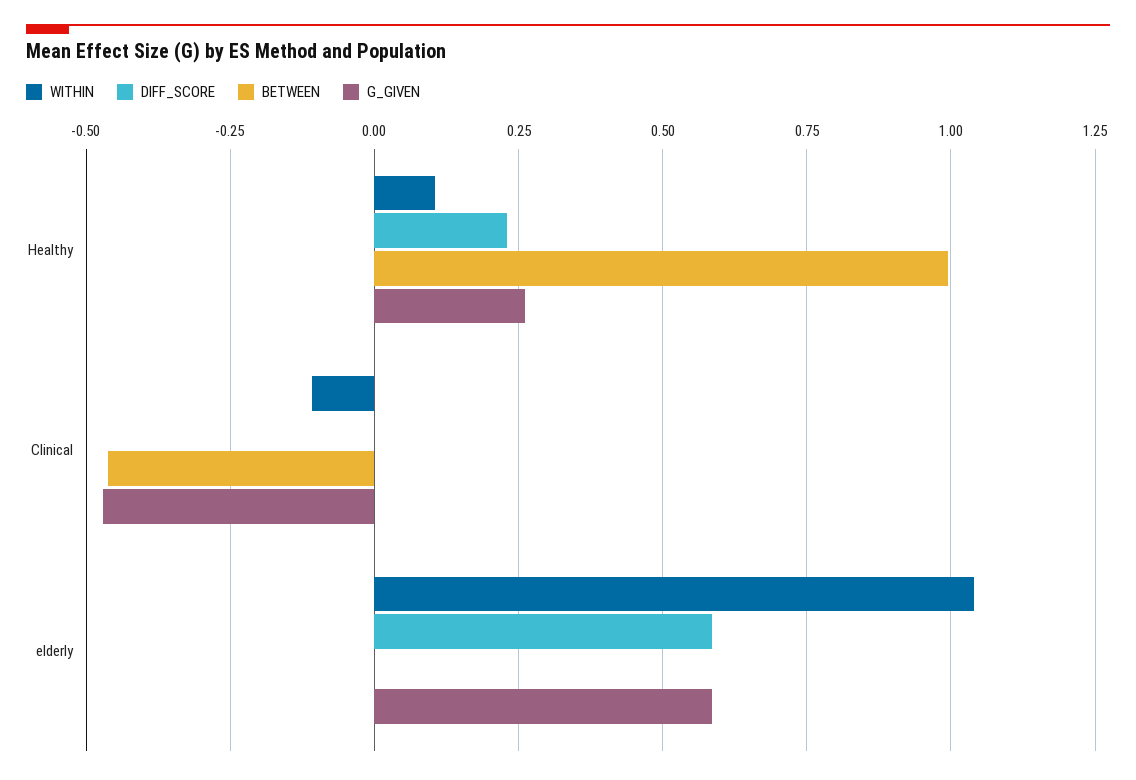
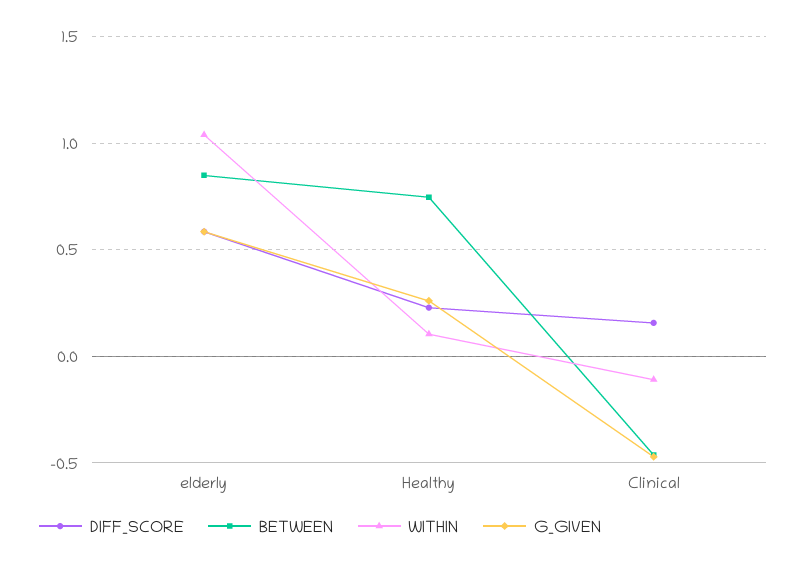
BETWEEN, Healthy: 1 -> 0.75
DIFF_SCORE, Clinical: 0 -> 0.15
BETWEEN, elderly: 0 -> 0.85

